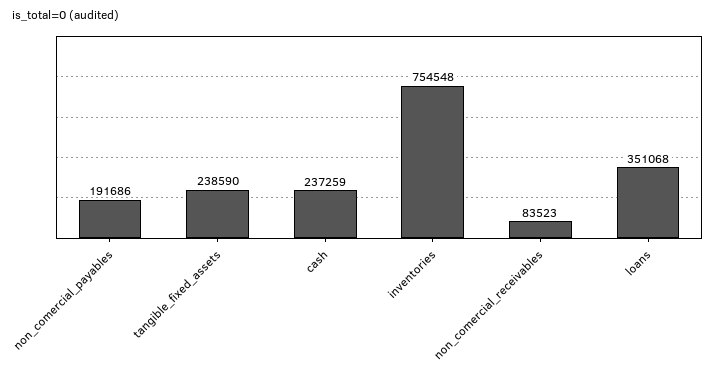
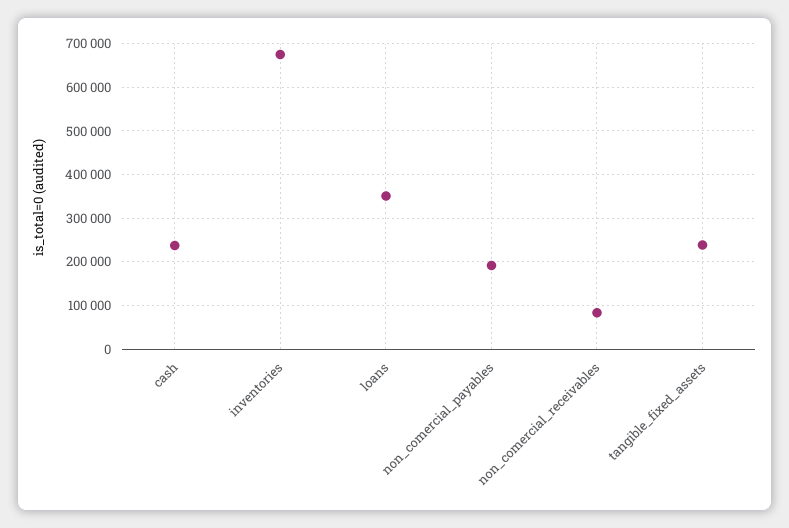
inventories: 754548 -> 680000

